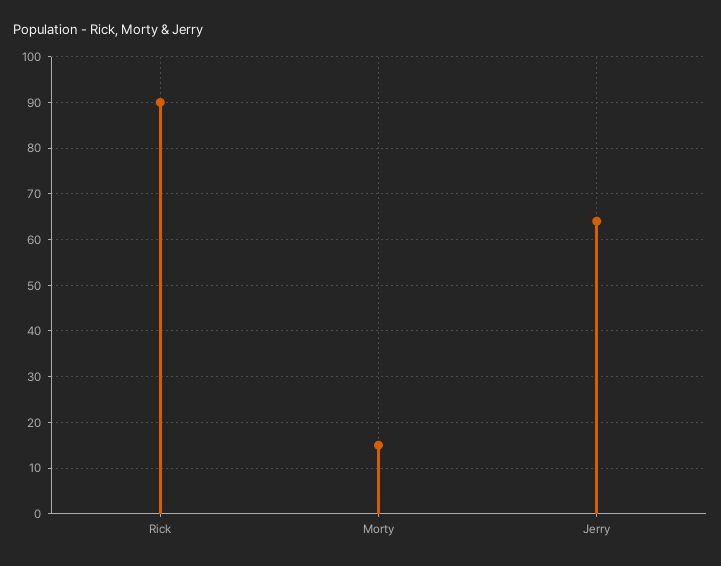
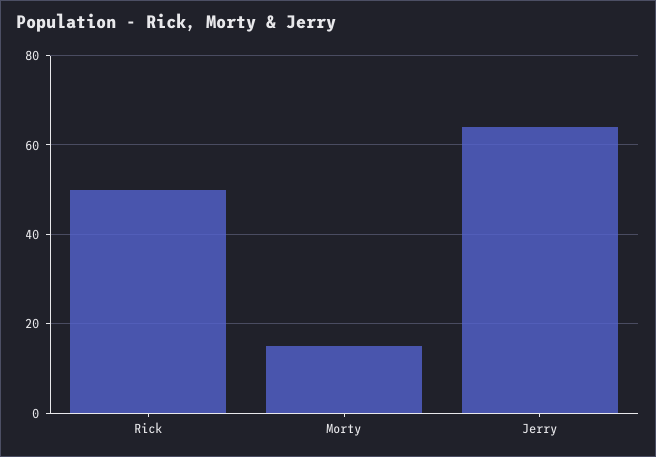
Rick: 90 -> 50

